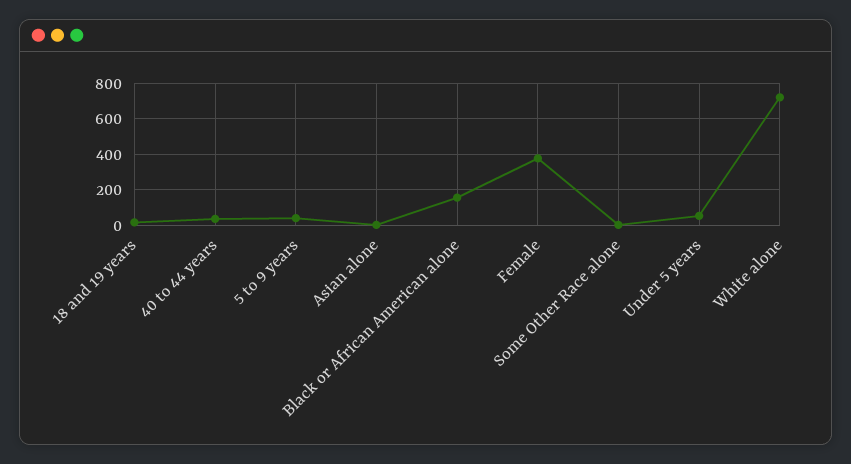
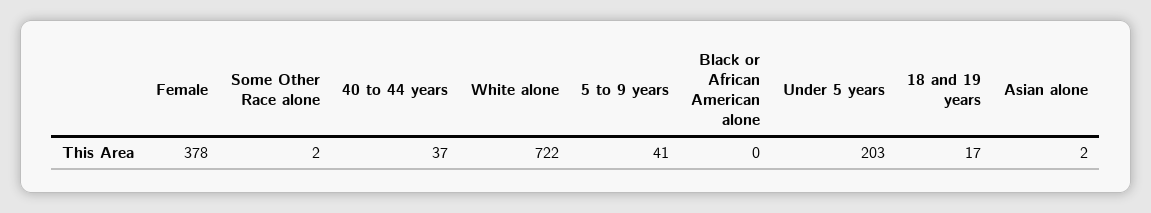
Black or African American alone: 150 -> 0
Under 5 years: 50 -> 203

